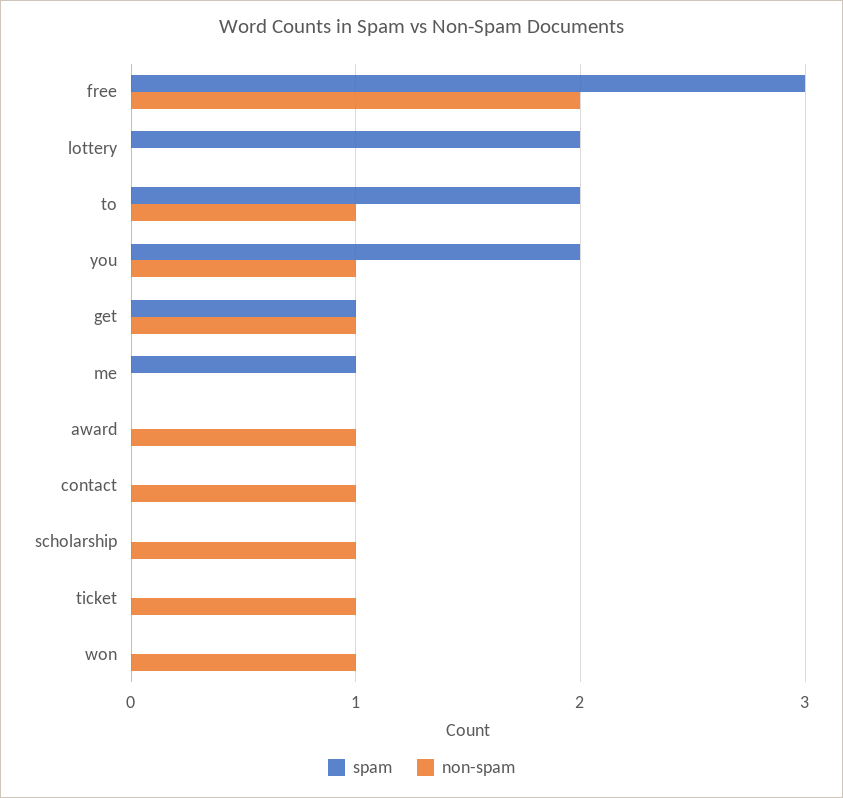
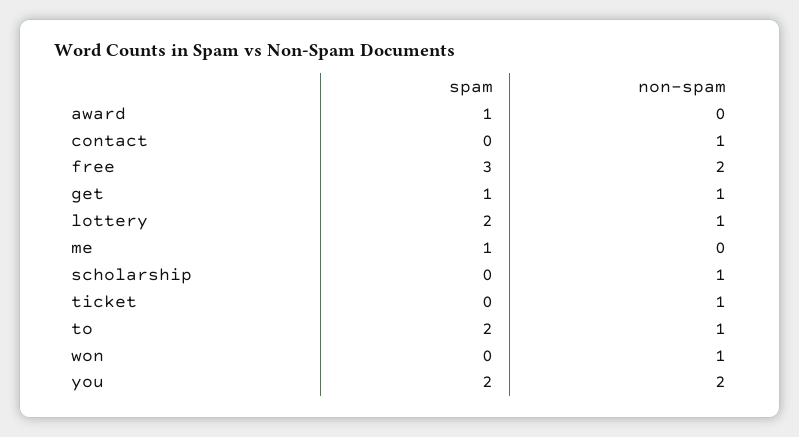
non-spam, lottery: 0 -> 1
non-spam, you: 1 -> 2
spam, award: 0 -> 1
non-spam, award: 1 -> 0

